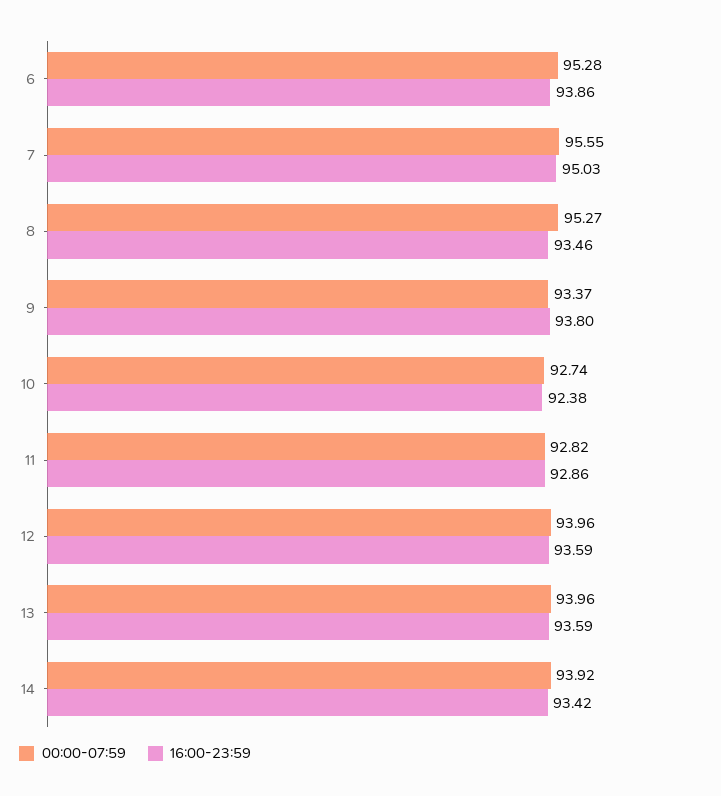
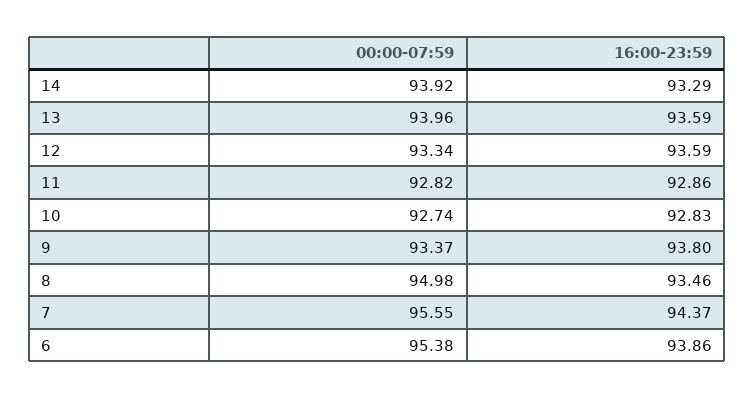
00:00-07:59, 6: 95.28 -> 95.38
16:00-23:59, 7: 95.03 -> 94.37
00:00-07:59, 8: 95.27 -> 94.98
16:00-23:59, 10: 92.38 -> 92.83
00:00-07:59, 12: 93.96 -> 93.34
16:00-23:59, 14: 93.42 -> 93.29

